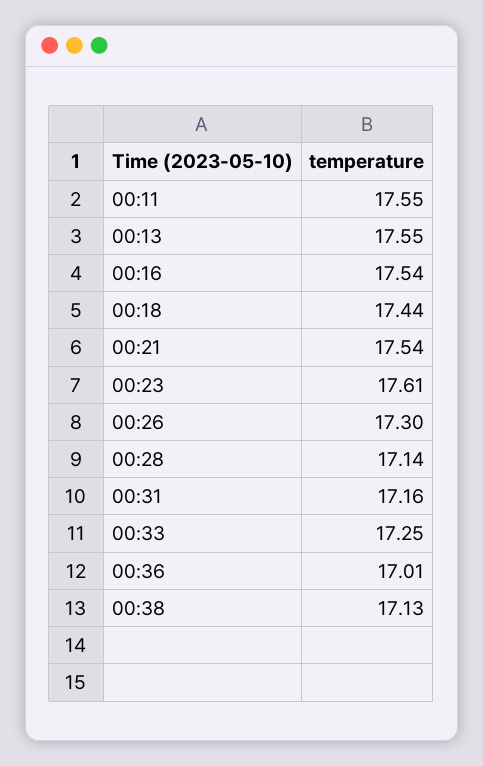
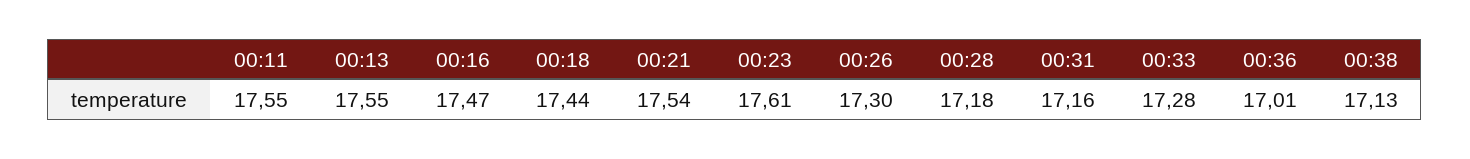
00:16: 17.54 -> 17.47
00:28: 17.14 -> 17.18
00:33: 17.25 -> 17.28

